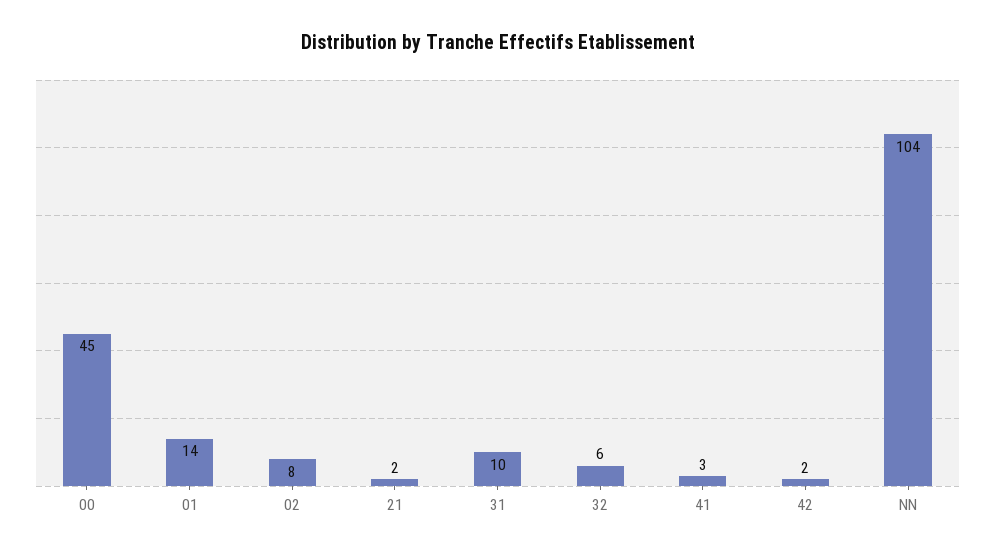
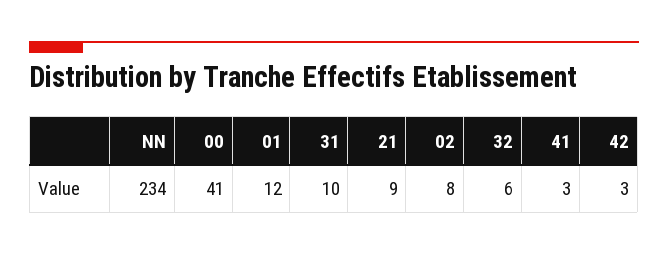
00: 45 -> 41
01: 14 -> 12
21: 2 -> 9
42: 2 -> 3
NN: 104 -> 234

